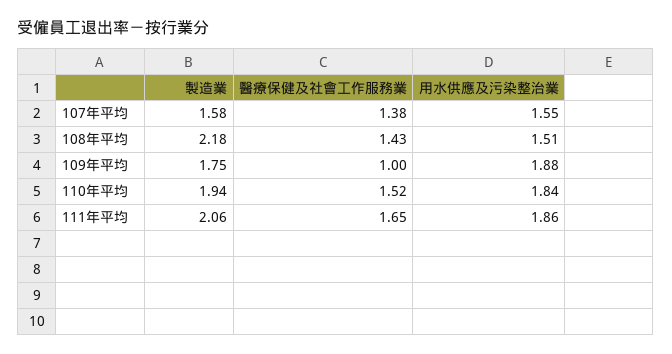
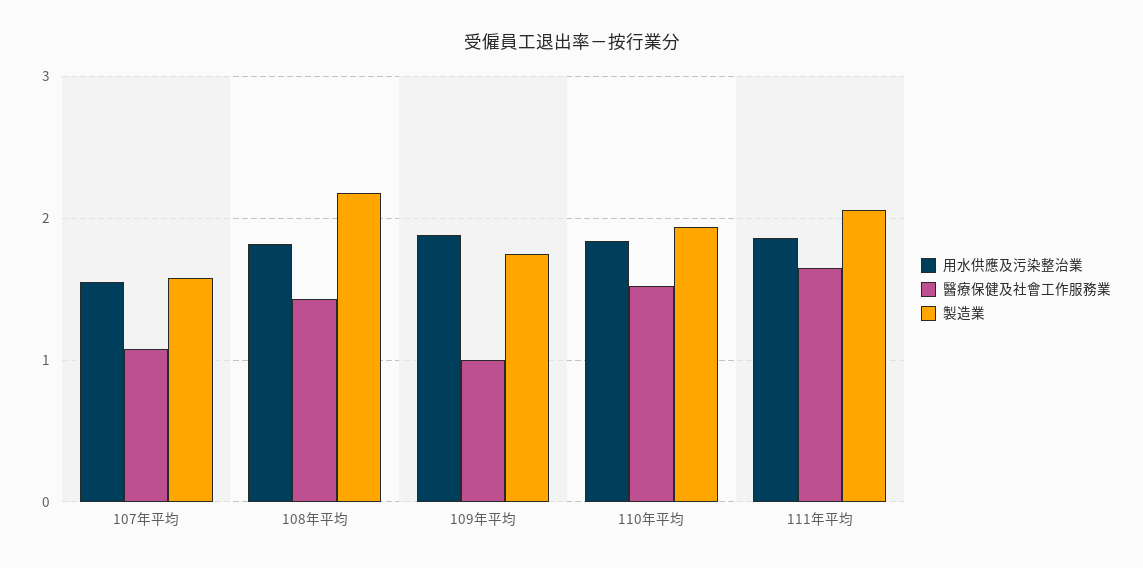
醫療保健及社會工作服務業, 107年平均: 1.38 -> 1.1
用水供應及污染整治業, 108年平均: 1.51 -> 1.8

